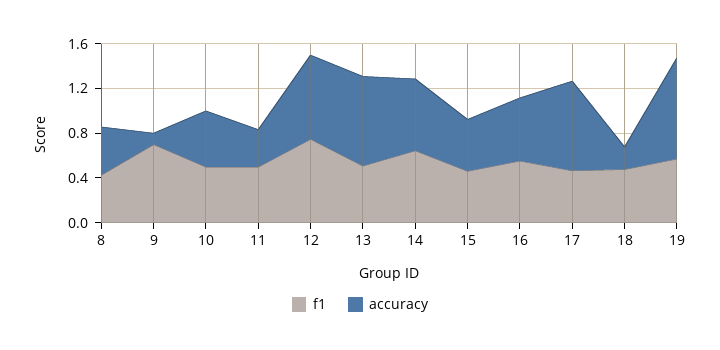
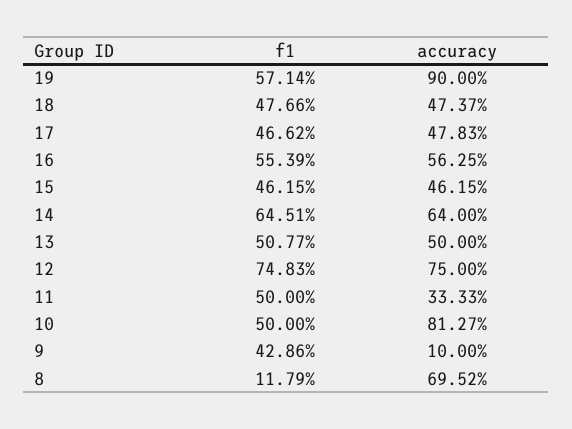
f1, 8: 0.4 -> 0.1179
accuracy, 8: 0.4 -> 0.6952
f1, 9: 0.7 -> 0.4286
accuracy, 10: 0.5 -> 0.8127
accuracy, 13: 0.8 -> 0.5
accuracy, 17: 0.8 -> 0.4783
accuracy, 18: 0.2 -> 0.4737

